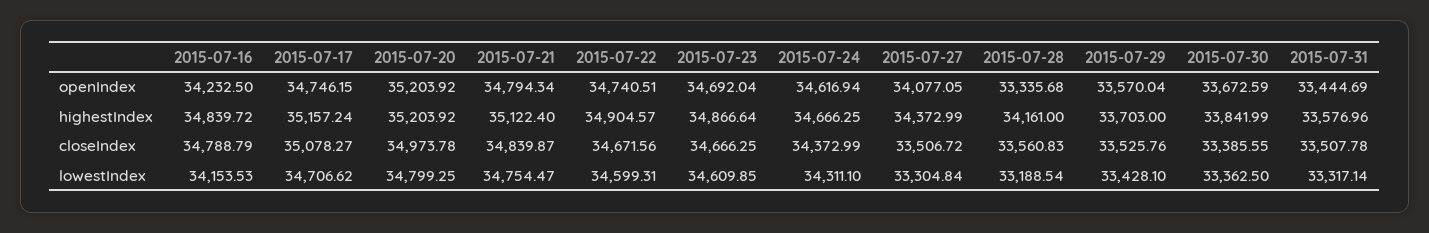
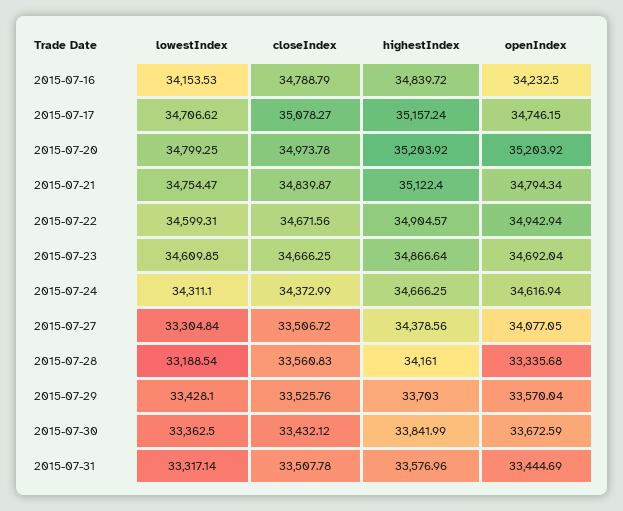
2015-07-22, openIndex: 34740.51 -> 34942.94
2015-07-27, highestIndex: 34372.99 -> 34378.56
2015-07-30, closeIndex: 33385.55 -> 33432.12

